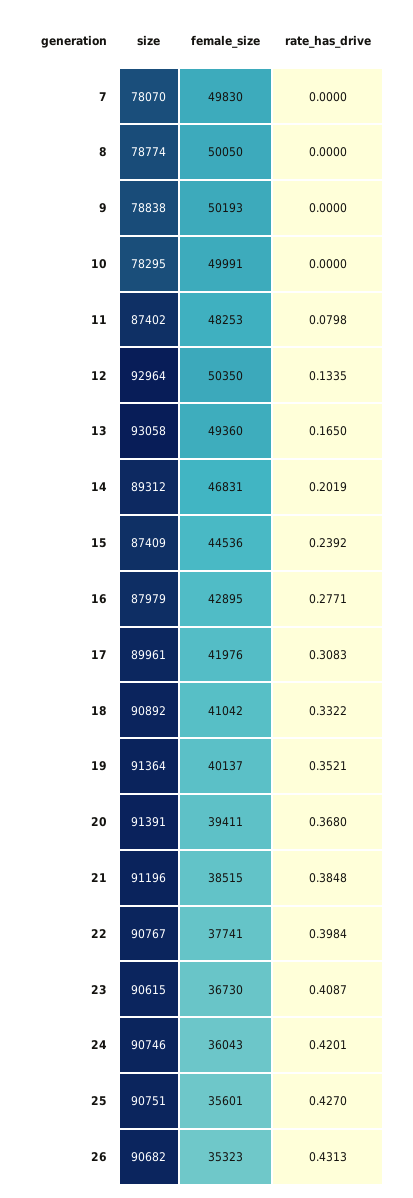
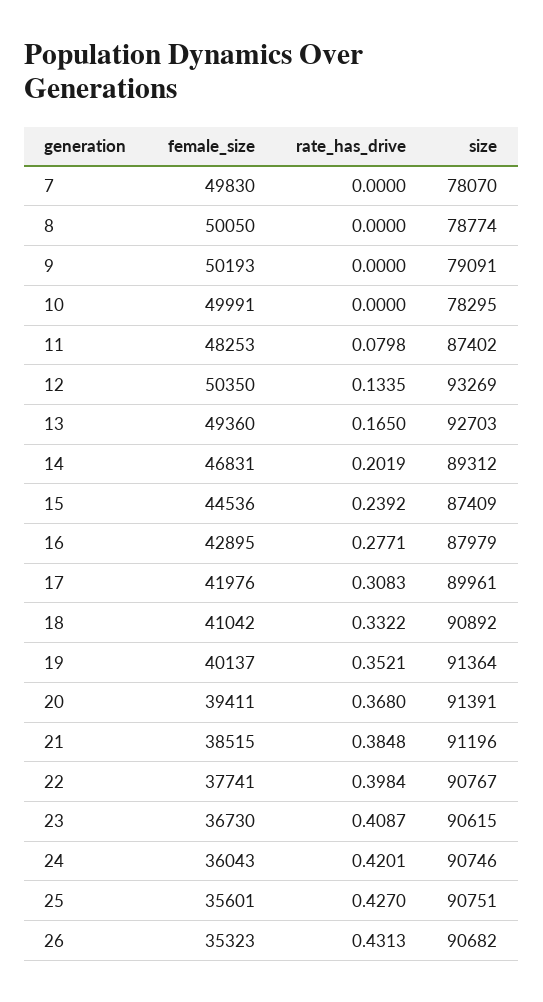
size, 9: 78838 -> 79091
size, 12: 92964 -> 93269
size, 13: 93058 -> 92703

